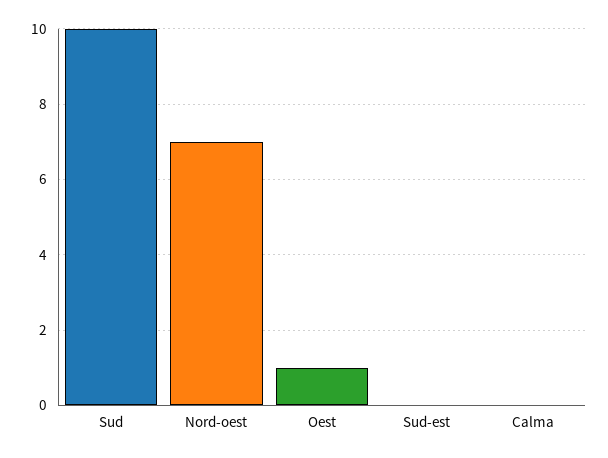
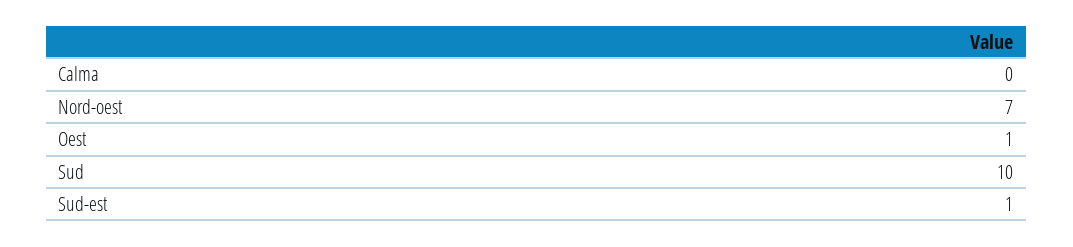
Sud-est: 0 -> 1

